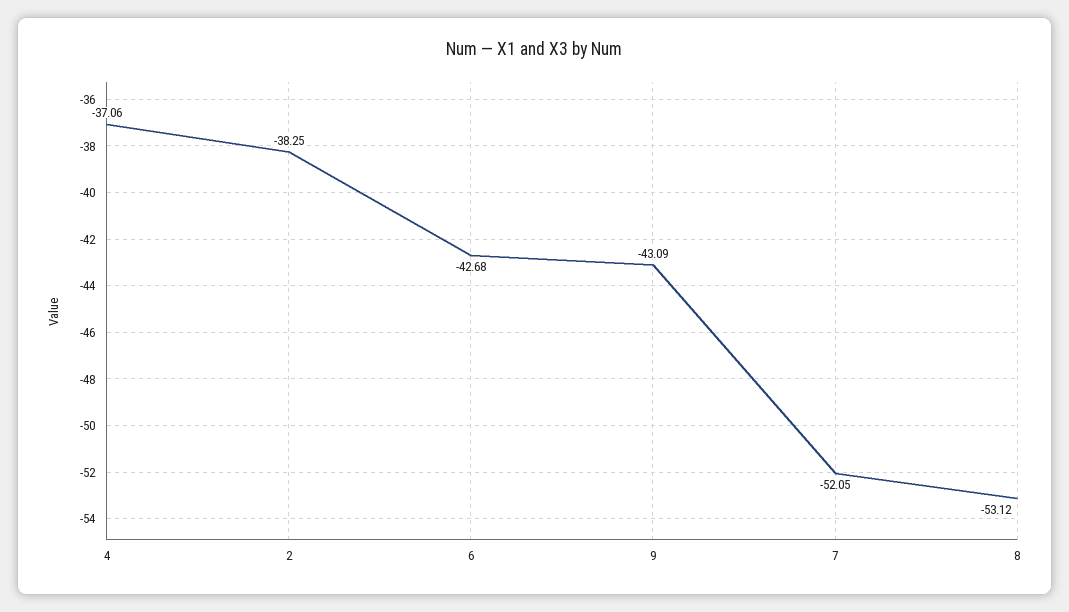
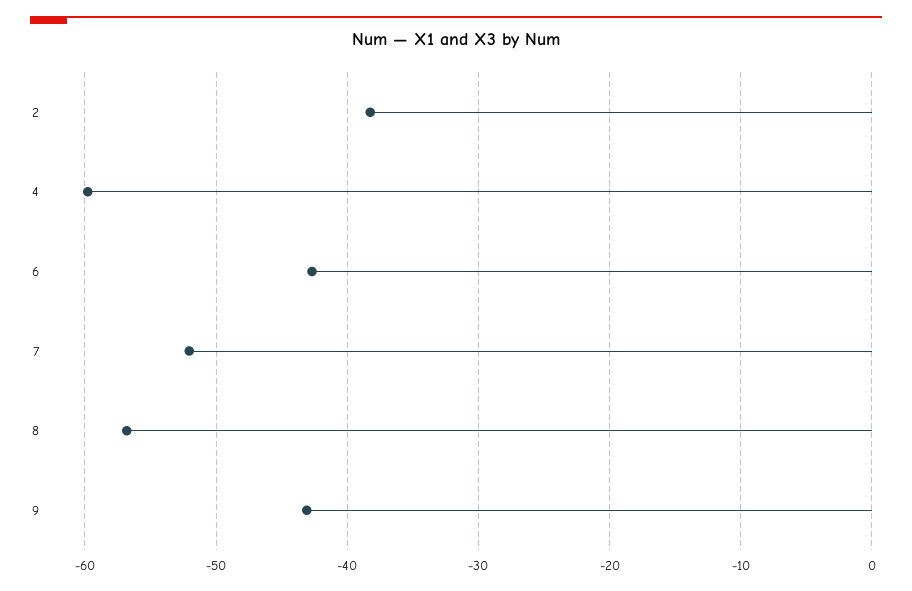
4: -37.06 -> -60
8: -53.12 -> -57

